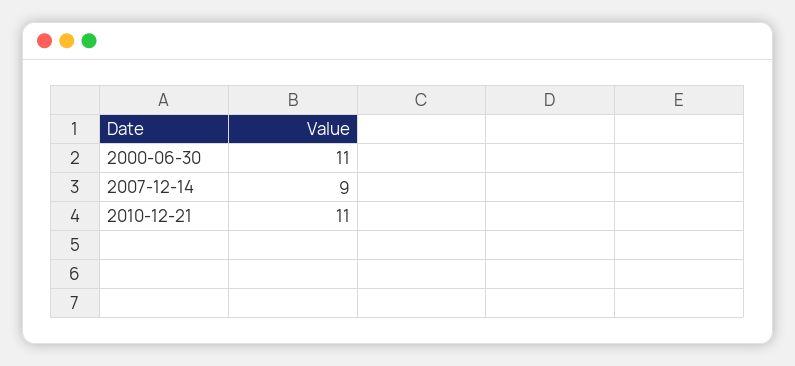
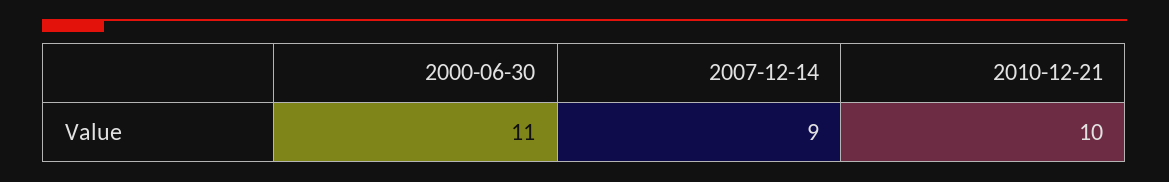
2010-12-21: 11 -> 10

